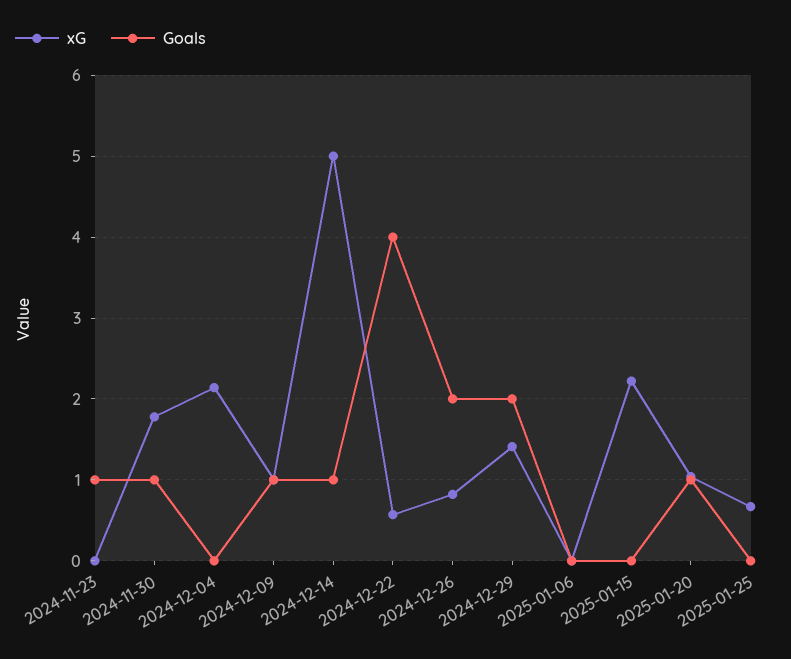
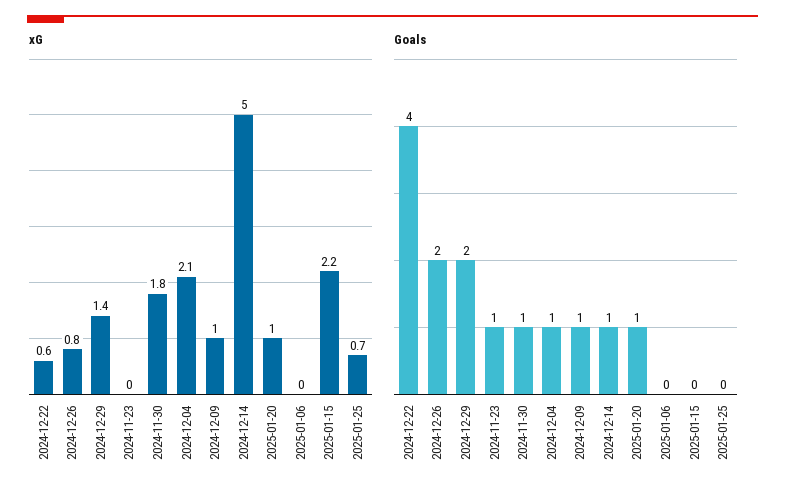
Goals, 2024-12-04: 0 -> 1

